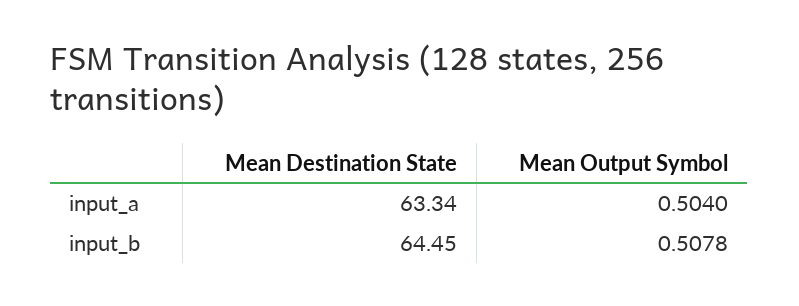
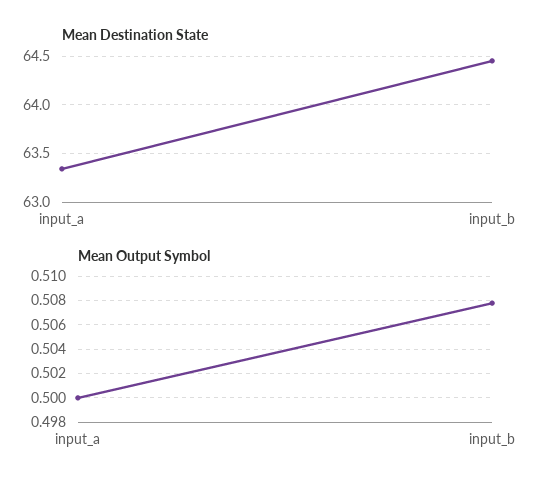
Mean Output Symbol, input_a: 0.504 -> 0.5

